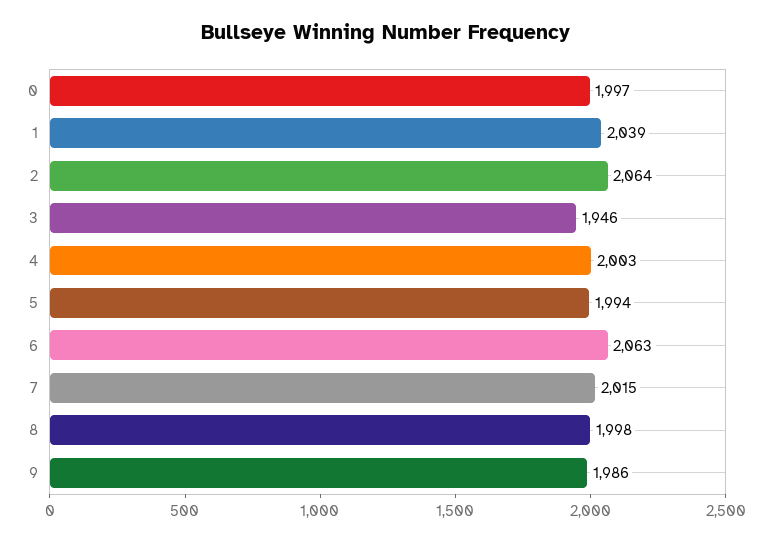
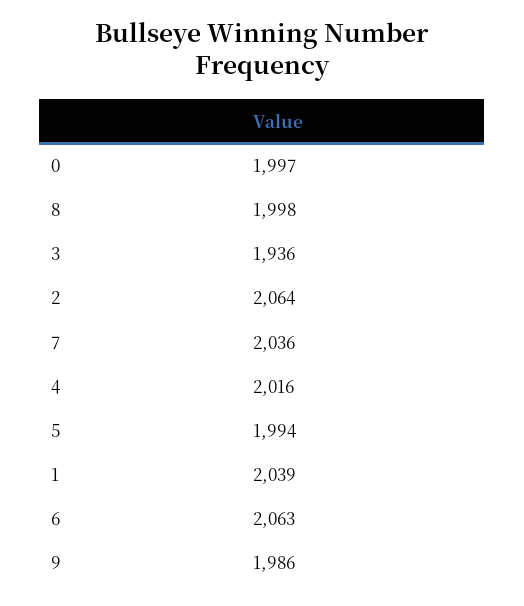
3: 1946 -> 1936
4: 2003 -> 2016
7: 2015 -> 2036

